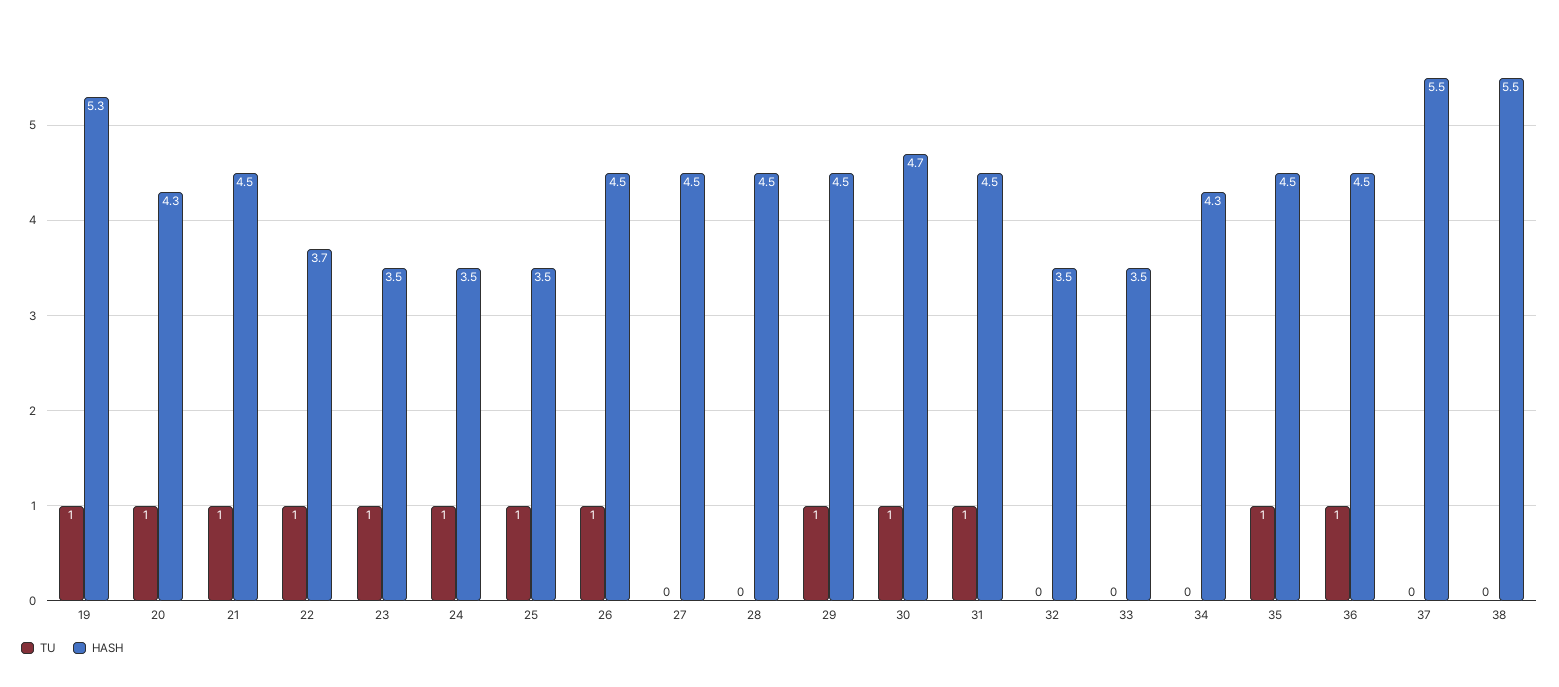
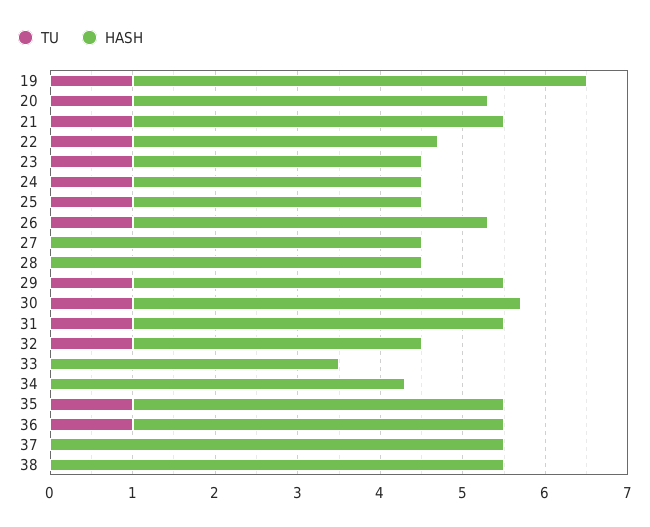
HASH, 19: 5.3 -> 5.5
HASH, 26: 4.5 -> 4.3
TU, 32: 0 -> 1

